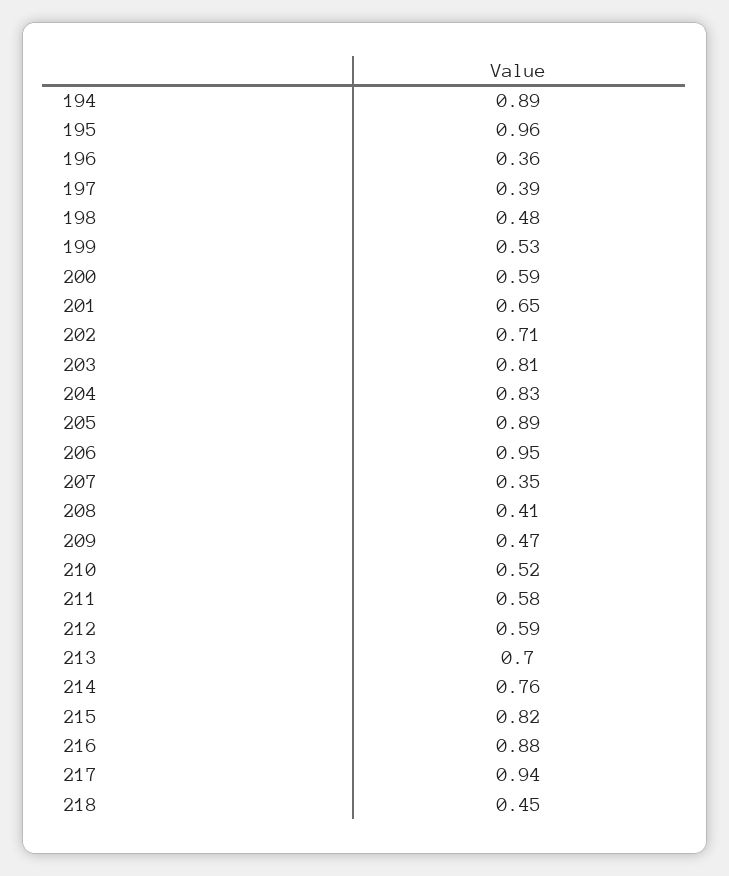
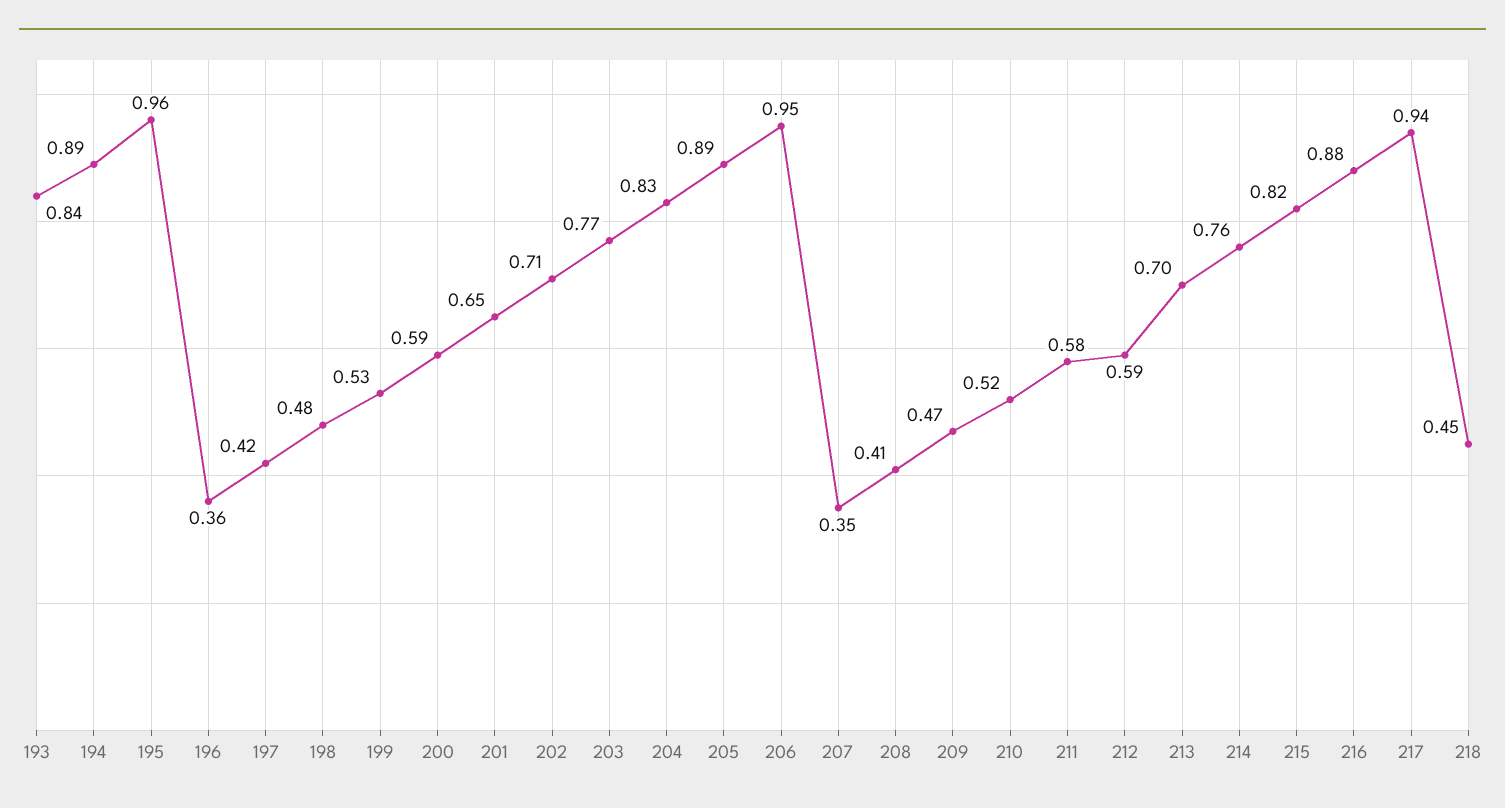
197: 0.39 -> 0.42
203: 0.81 -> 0.77
193: none -> 0.84

